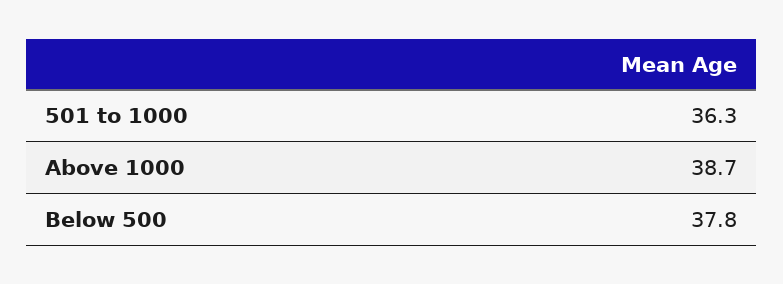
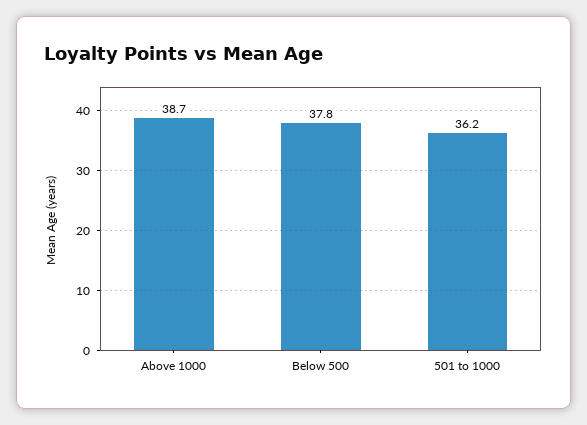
501 to 1000: 36.3 -> 36.2

